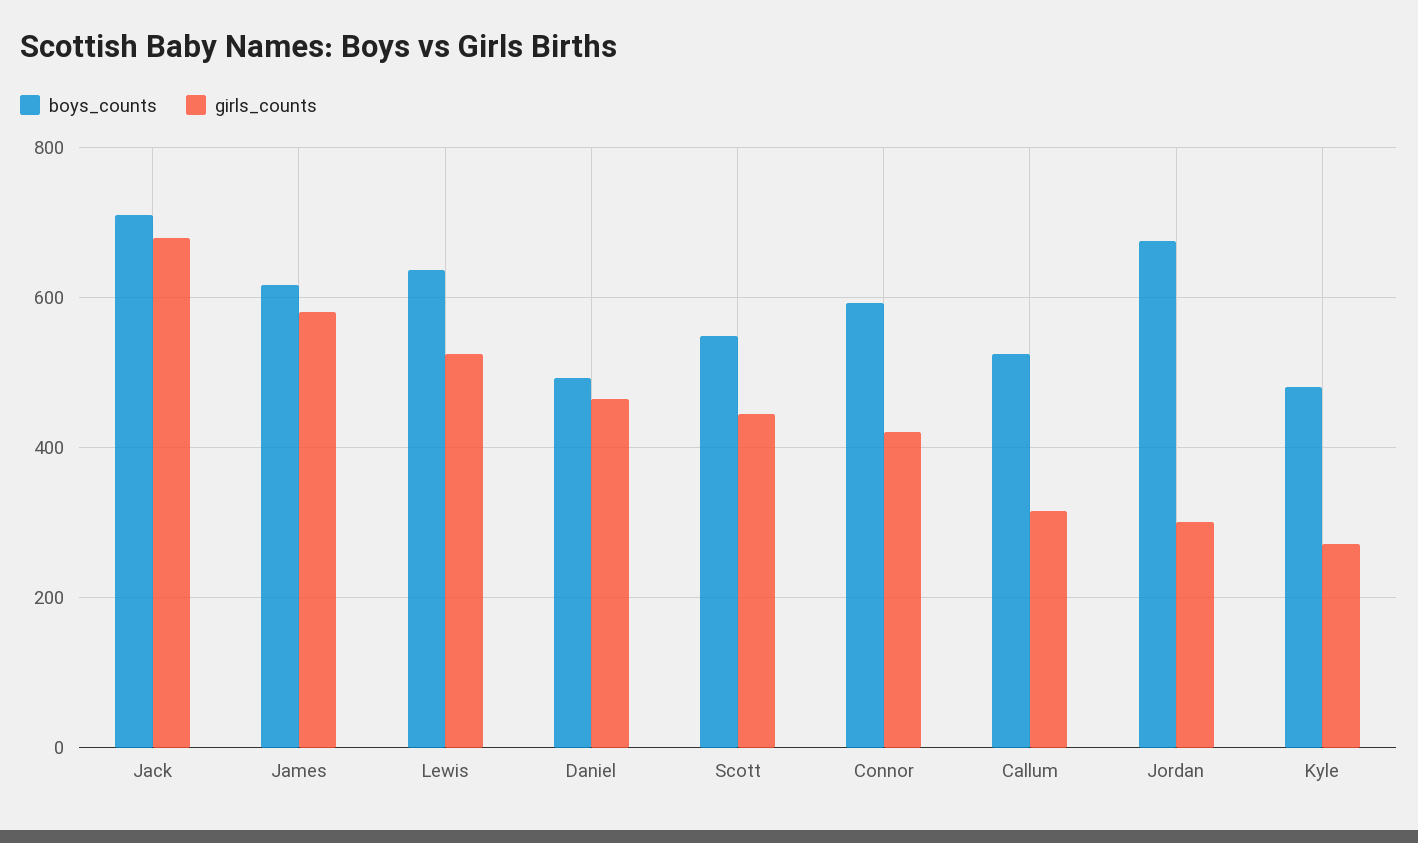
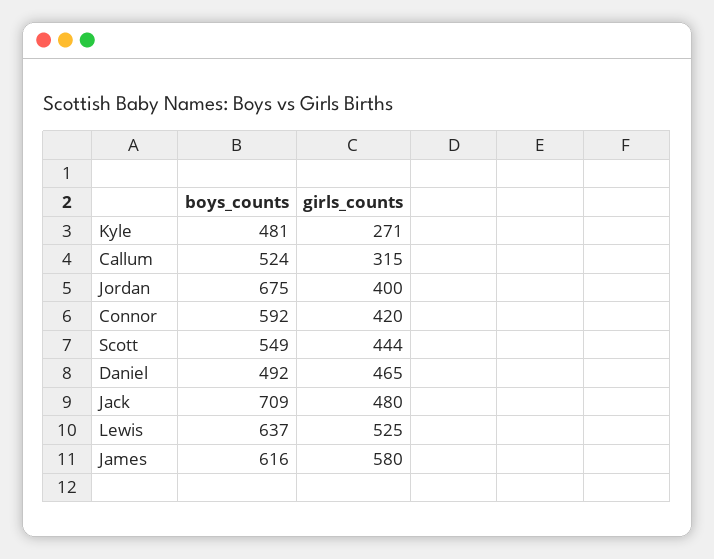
girls_counts, Jack: 680 -> 480
girls_counts, Jordan: 300 -> 400

